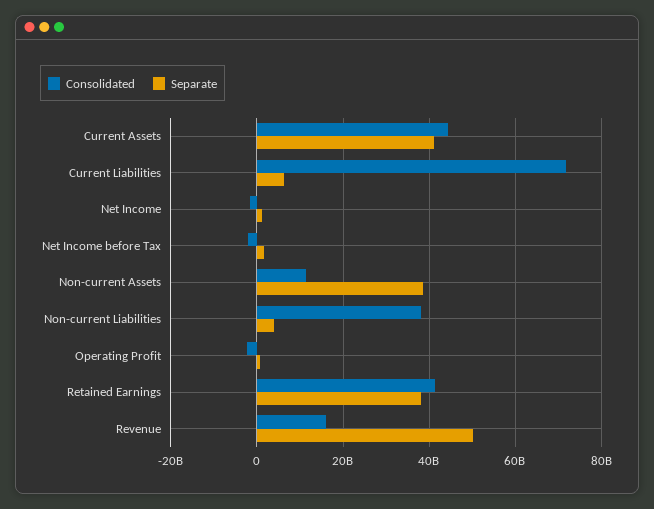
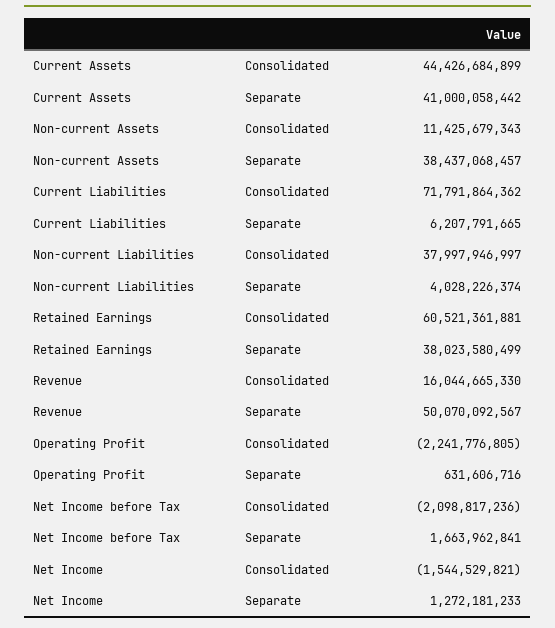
Consolidated, Retained Earnings: 42000000000 -> 60521361881

